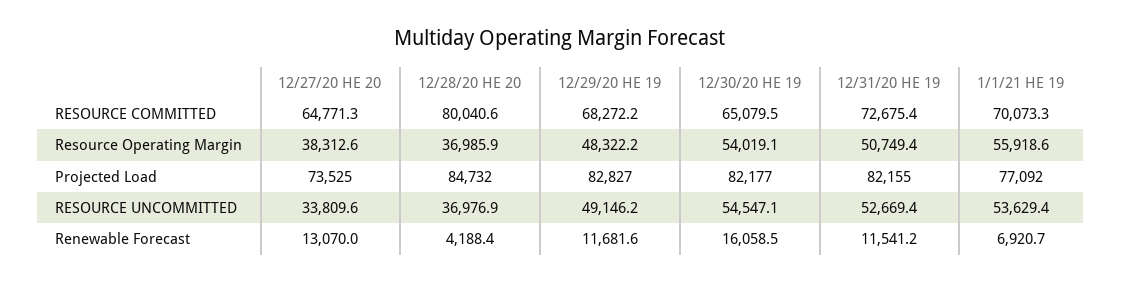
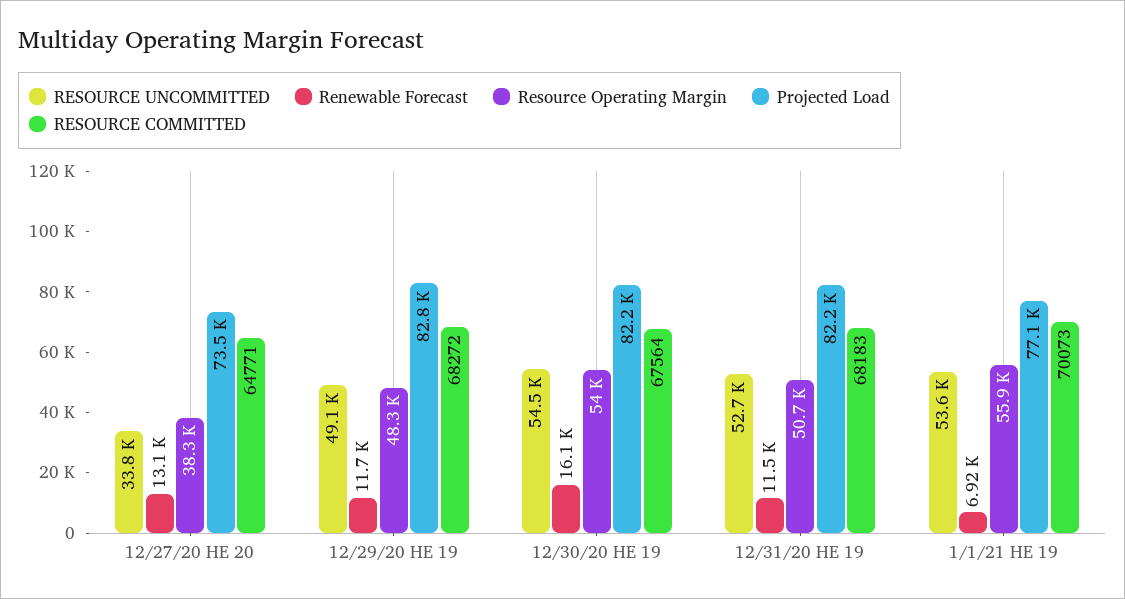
RESOURCE COMMITTED, 12/28/20 HE 20: 80040.6 -> none
RESOURCE COMMITTED, 12/30/20 HE 19: 65079.5 -> 67564
RESOURCE COMMITTED, 12/31/20 HE 19: 72675.4 -> 68183
Resource Operating Margin, 12/28/20 HE 20: 36985.9 -> none
Projected Load, 12/28/20 HE 20: 84732 -> none
RESOURCE UNCOMMITTED, 12/28/20 HE 20: 36976.9 -> none
Renewable Forecast, 12/28/20 HE 20: 4188.4 -> none

